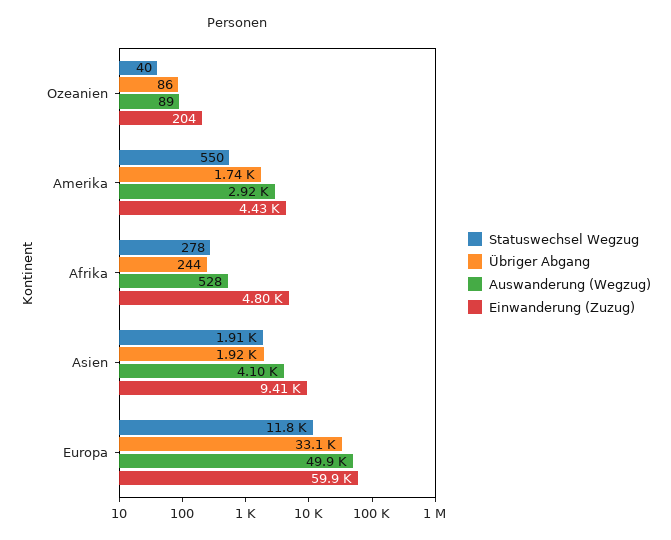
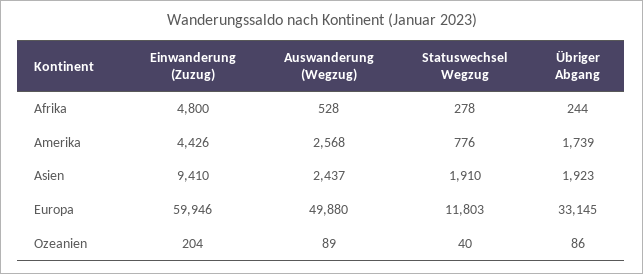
Statuswechsel Wegzug, Amerika: 550 -> 776
Auswanderung (Wegzug), Amerika: 2920 -> 2568
Auswanderung (Wegzug), Asien: 4100 -> 2437

